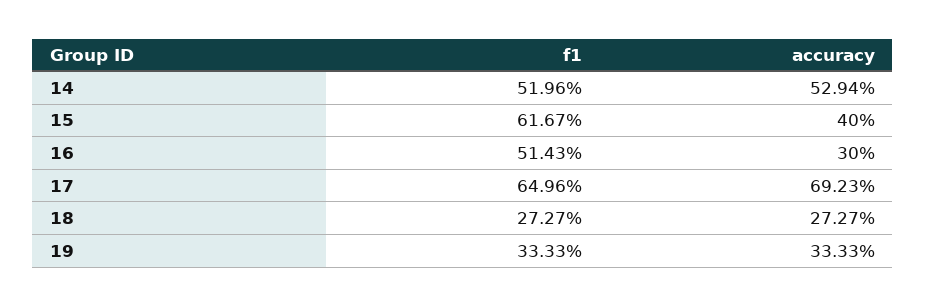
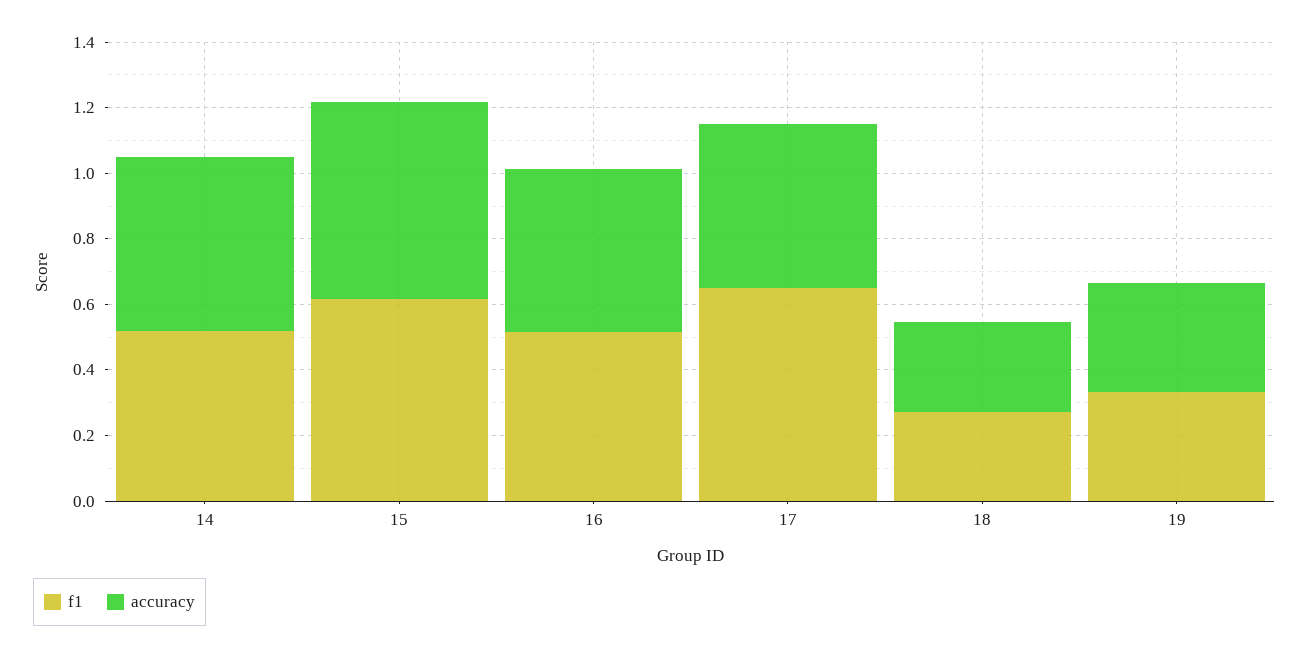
accuracy, 15: 0.4 -> 0.6
accuracy, 16: 0.3 -> 0.5
accuracy, 17: 0.6923 -> 0.5

